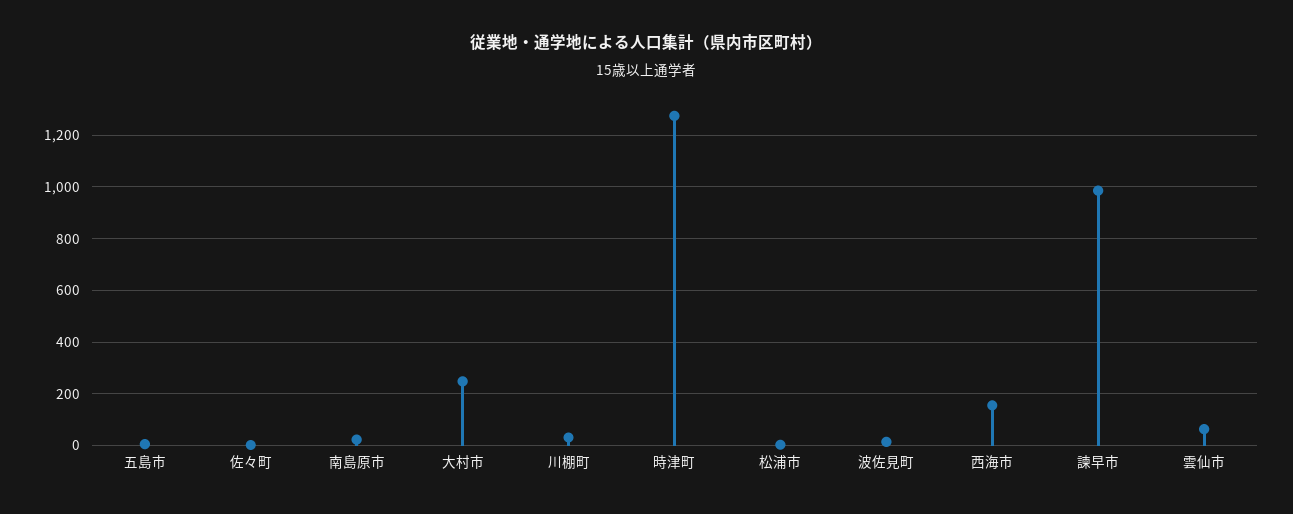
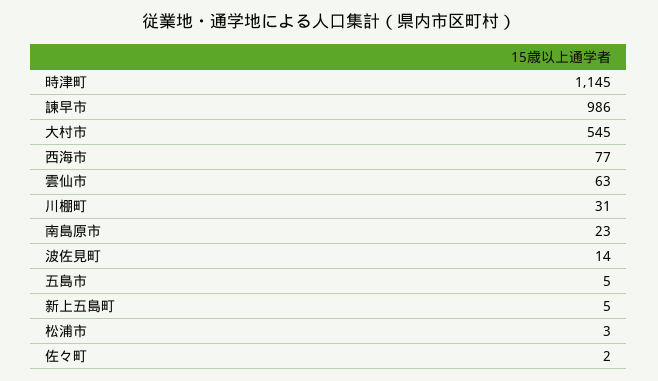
大村市: 250 -> 545
時津町: 1275 -> 1145
西海市: 150 -> 77
新上五島町: none -> 5

